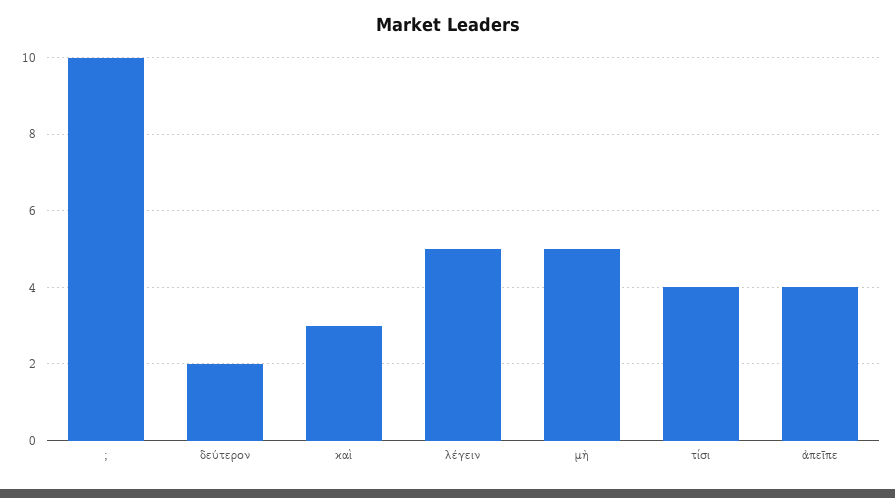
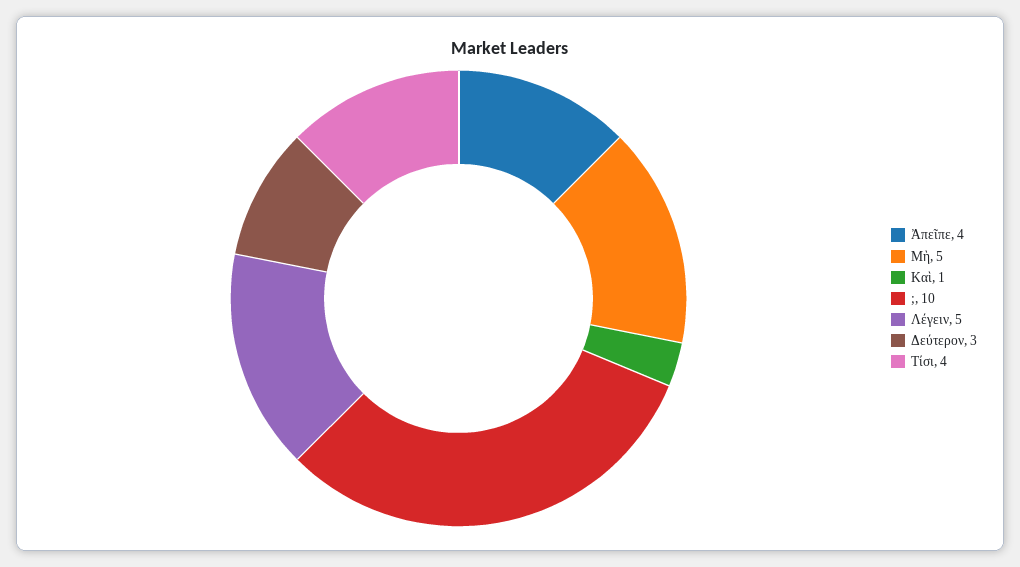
δεύτερον: 2 -> 3
καὶ: 3 -> 1

